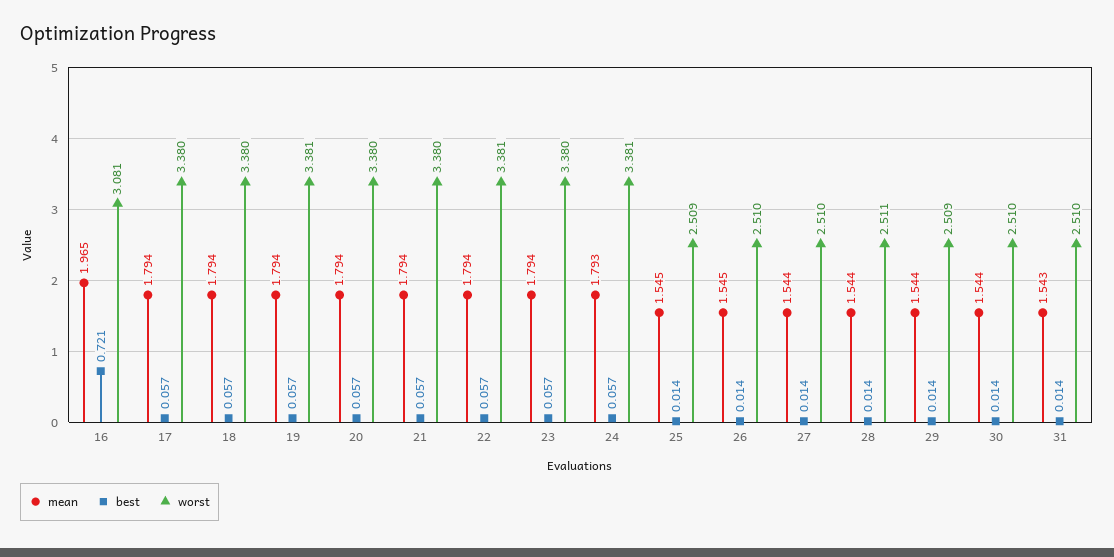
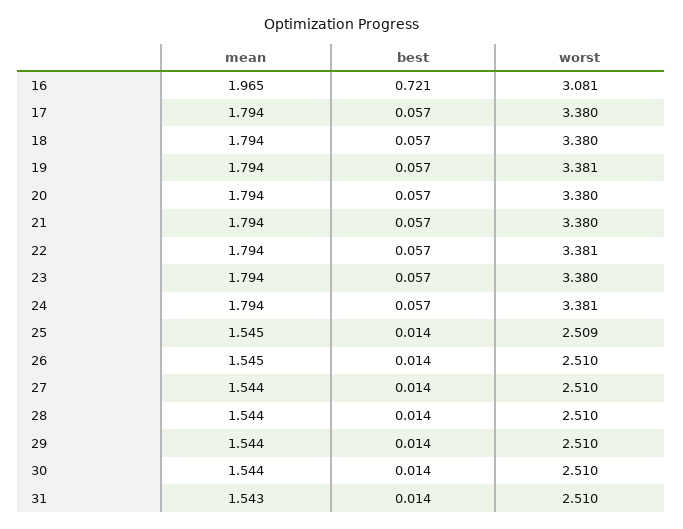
mean, 24: 1.793 -> 1.794
worst, 28: 2.511 -> 2.51
worst, 29: 2.509 -> 2.51

